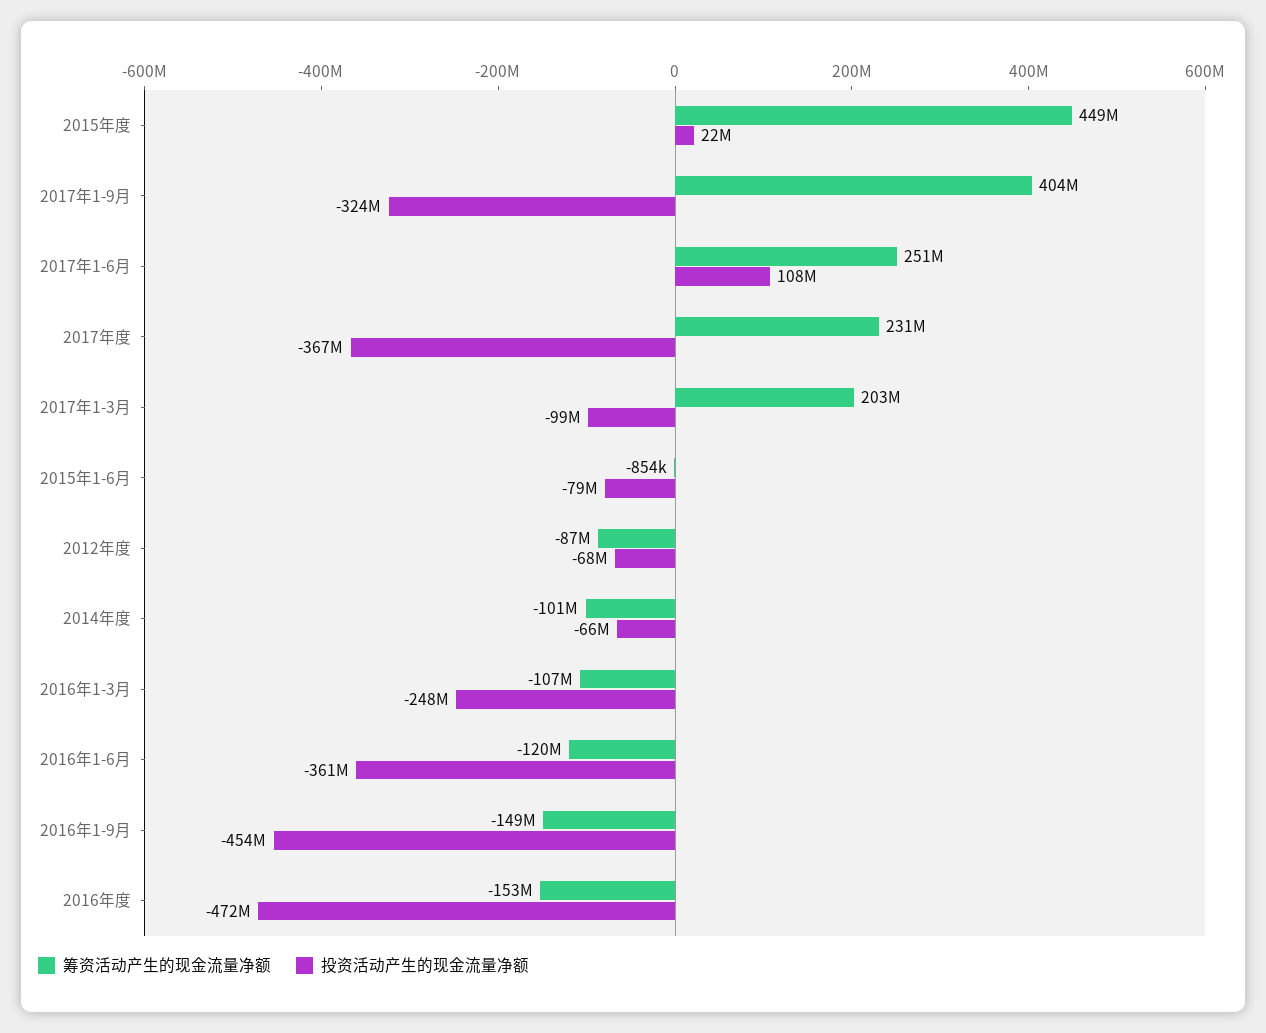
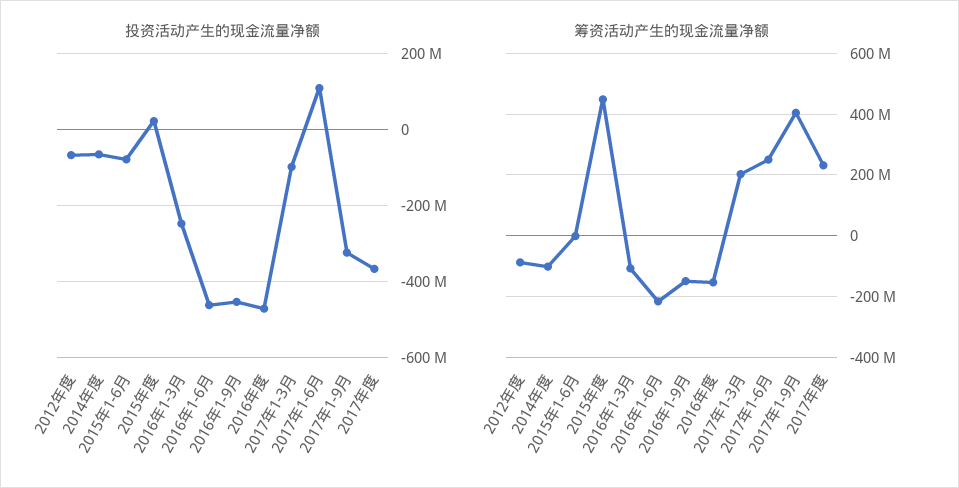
筹资活动产生的现金流量净额, 2016年1-6月: -120000000 -> -220000000
投资活动产生的现金流量净额, 2016年1-6月: -361000000 -> -460000000

